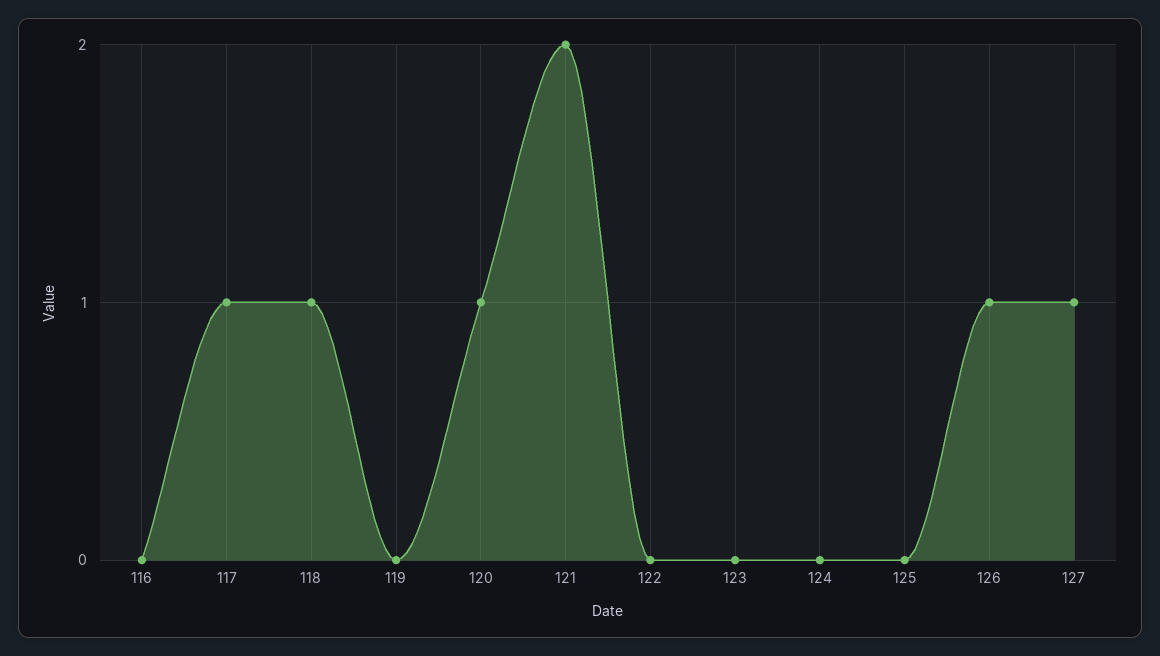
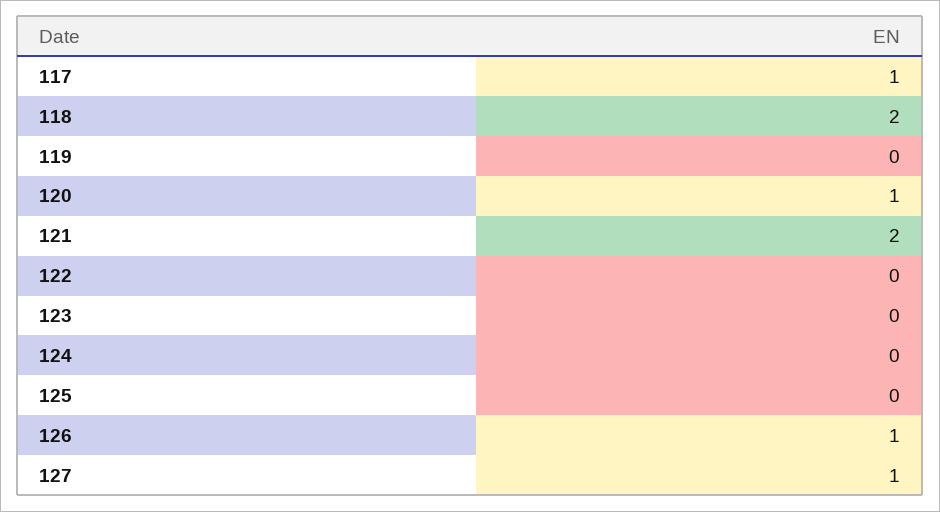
116: 0 -> none
118: 1 -> 2

